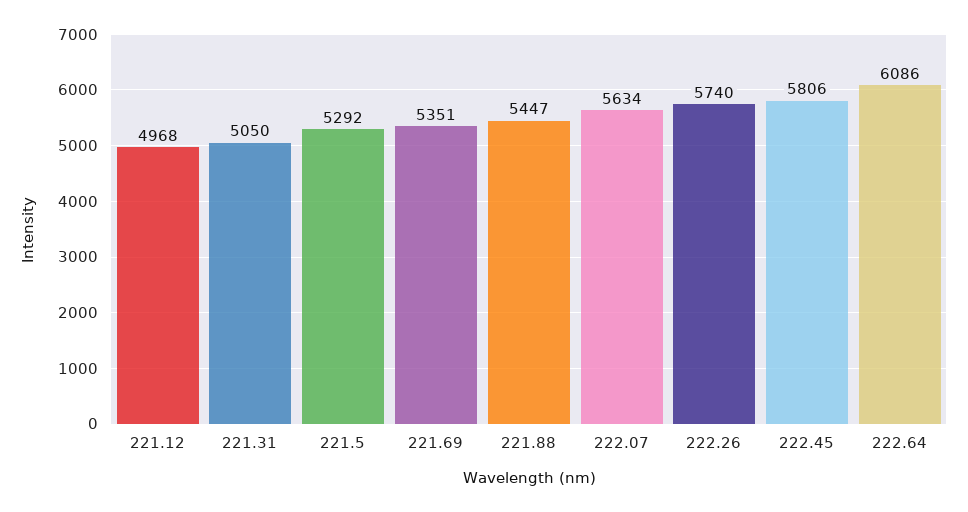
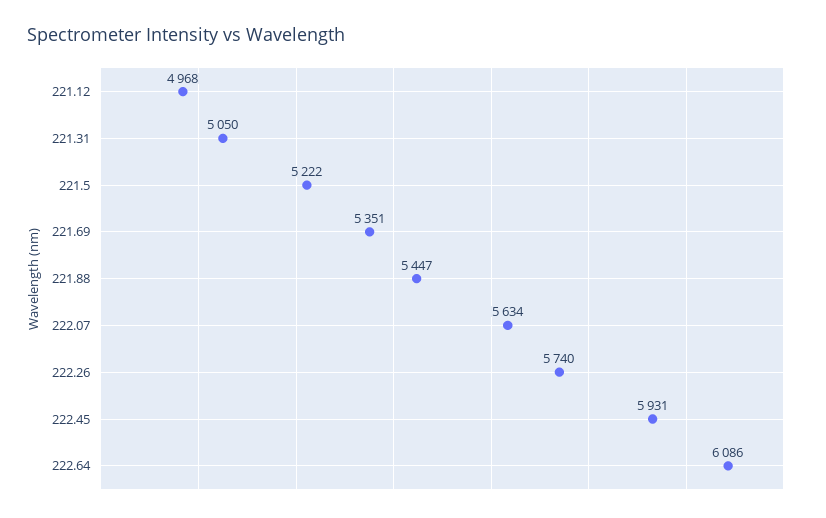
221.5: 5292 -> 5222
222.45: 5806 -> 5931

